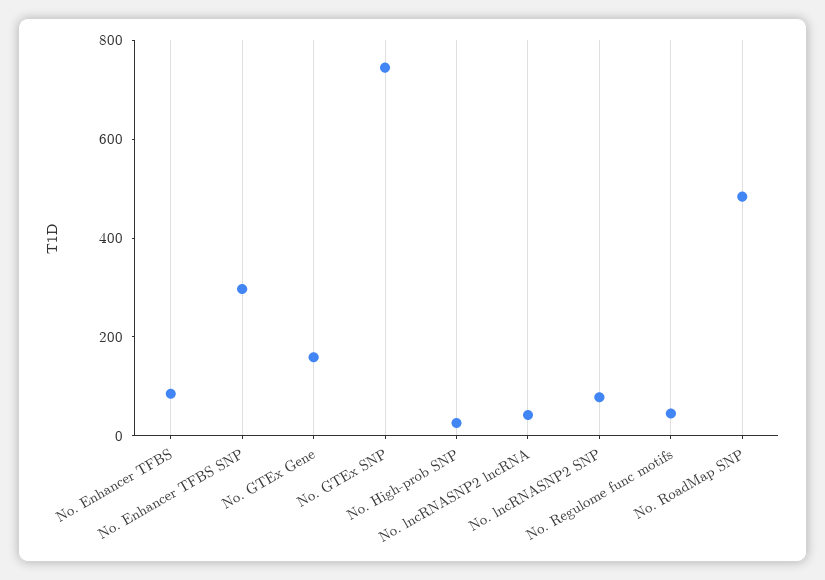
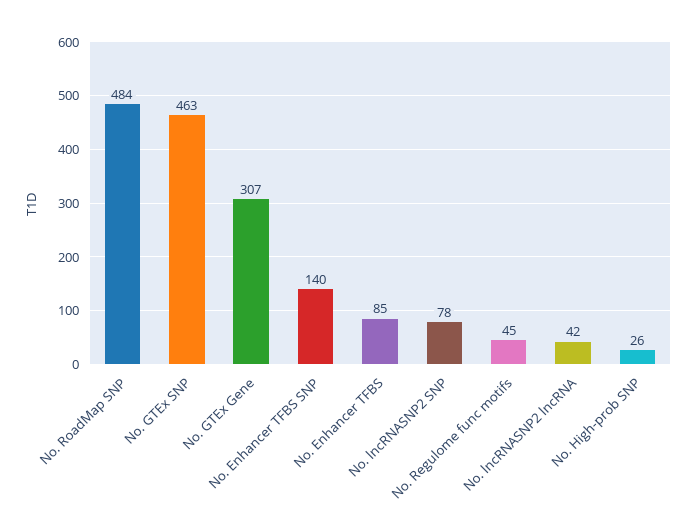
No. Enhancer TFBS SNP: 300 -> 140
No. GTEx Gene: 150 -> 307
No. GTEx SNP: 750 -> 463

